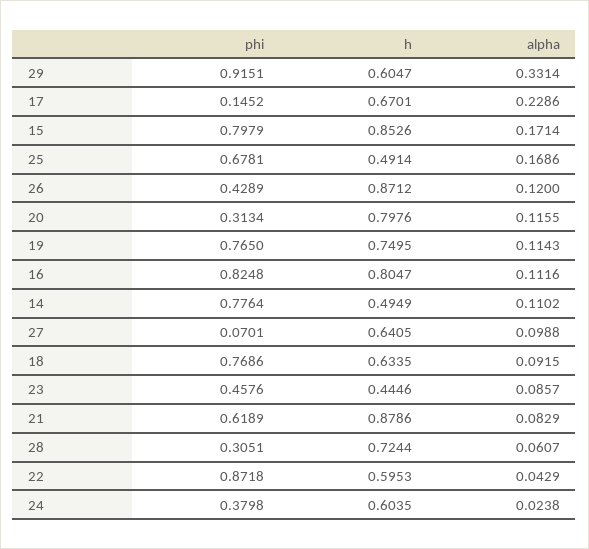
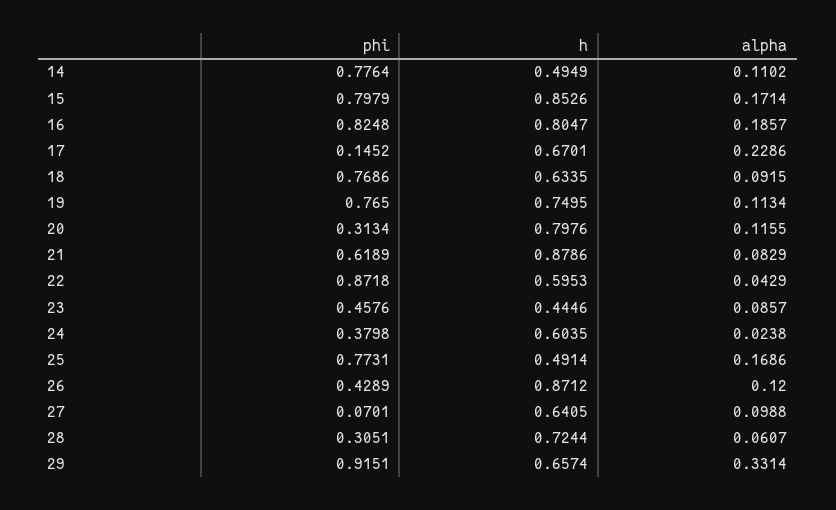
h, 29: 0.6047 -> 0.6574
phi, 25: 0.6781 -> 0.7731
alpha, 19: 0.1143 -> 0.1134
alpha, 16: 0.1116 -> 0.1857

